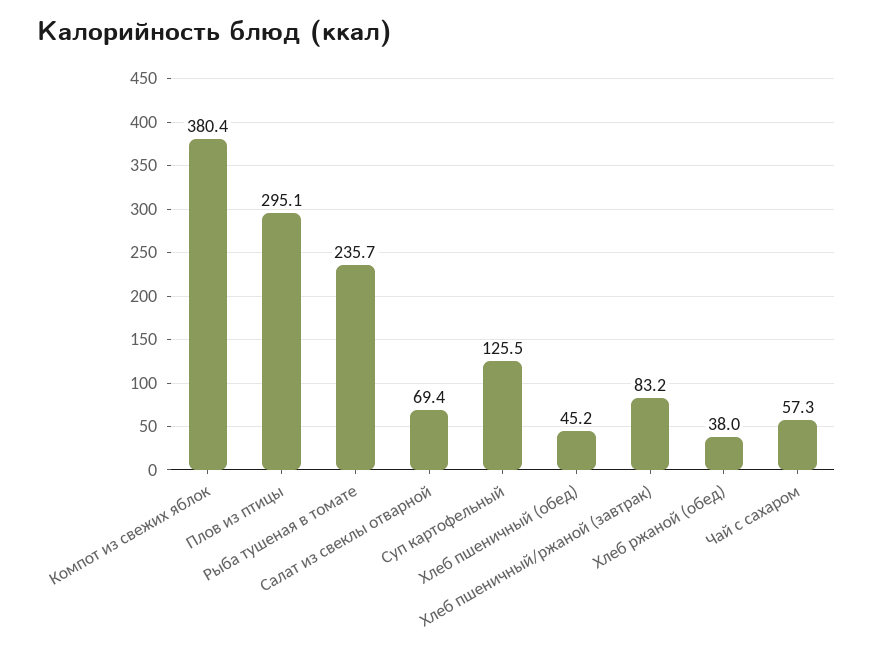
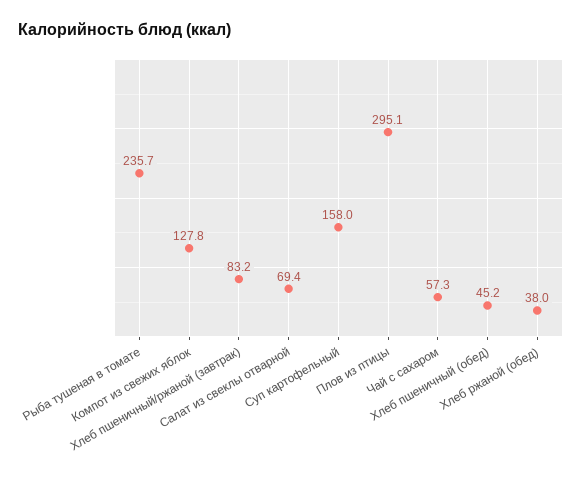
Компот из свежих яблок: 380.4 -> 127.8
Суп картофельный: 125.5 -> 158

